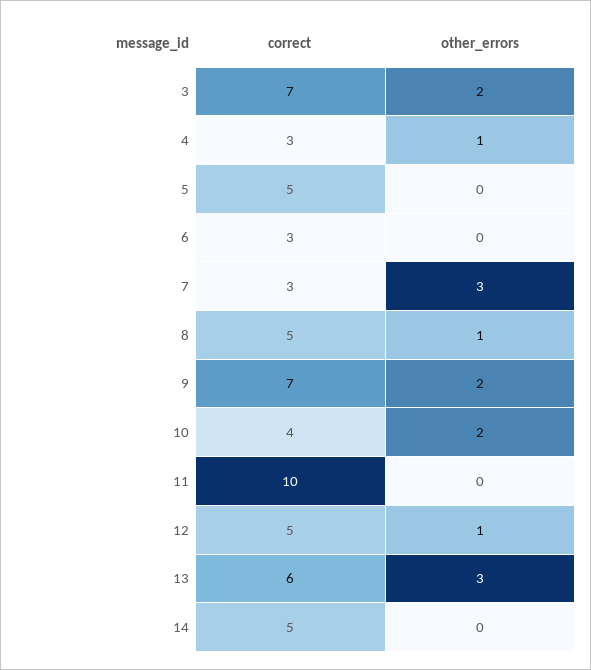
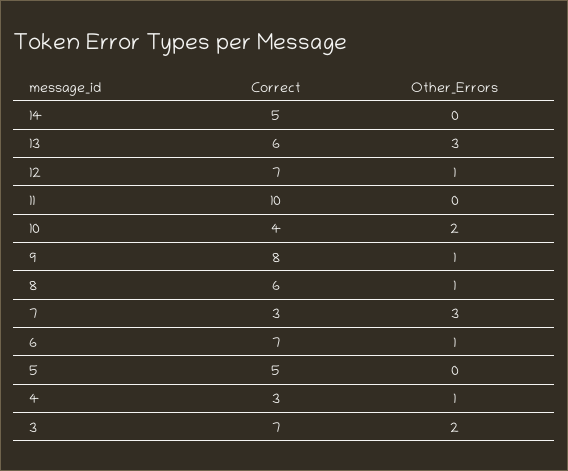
correct, 6: 3 -> 7
other_errors, 6: 0 -> 1
correct, 8: 5 -> 6
correct, 9: 7 -> 8
other_errors, 9: 2 -> 1
correct, 12: 5 -> 7

